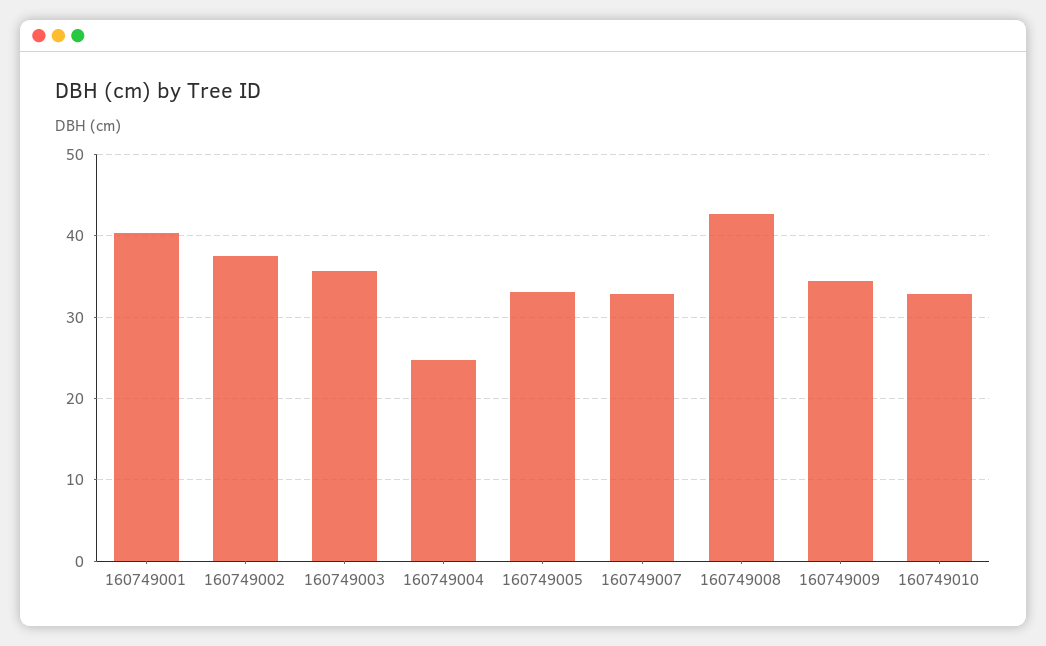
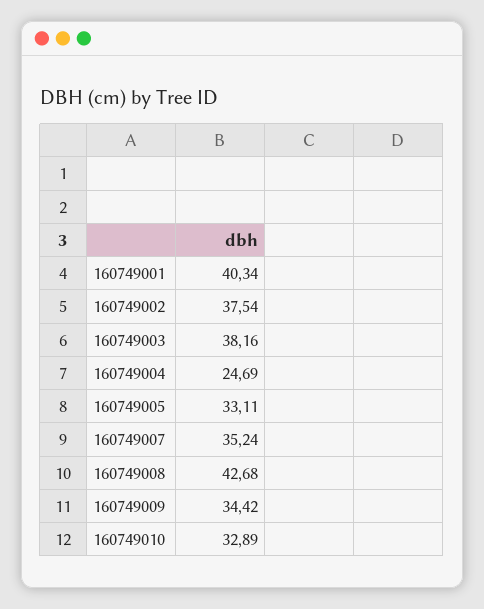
160749003: 36 -> 38.16
160749007: 33 -> 35.24

